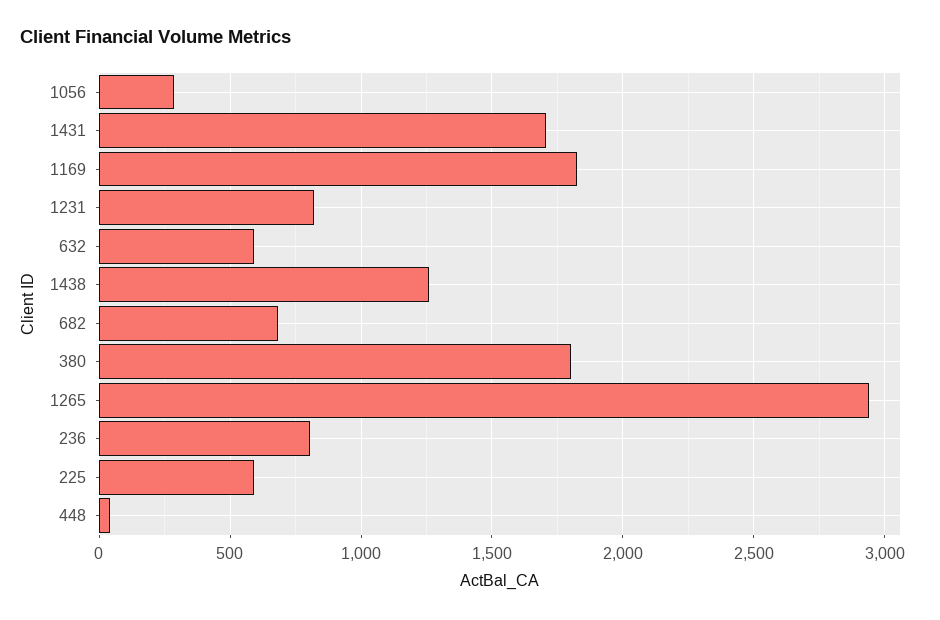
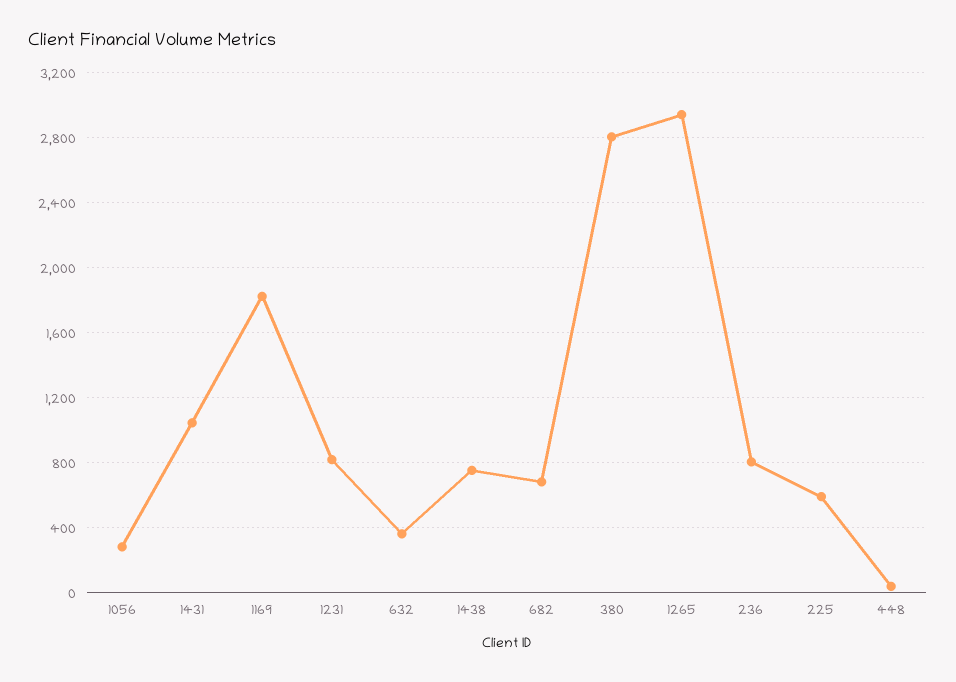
1431: 1700 -> 1050
632: 600 -> 350
1438: 1250 -> 750
380: 1800 -> 2800

